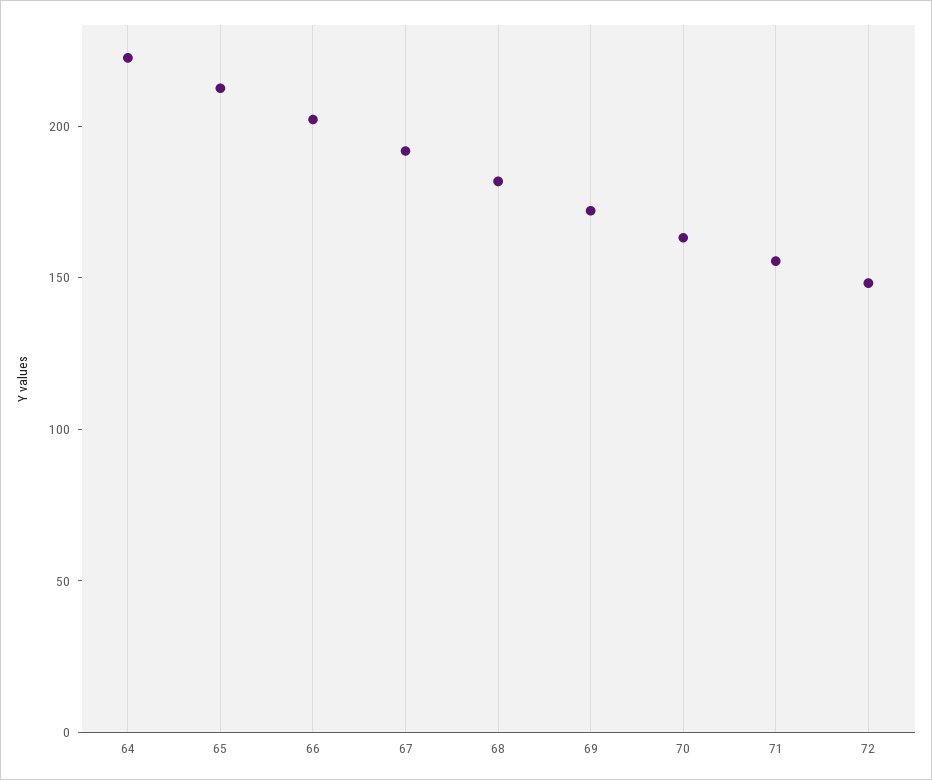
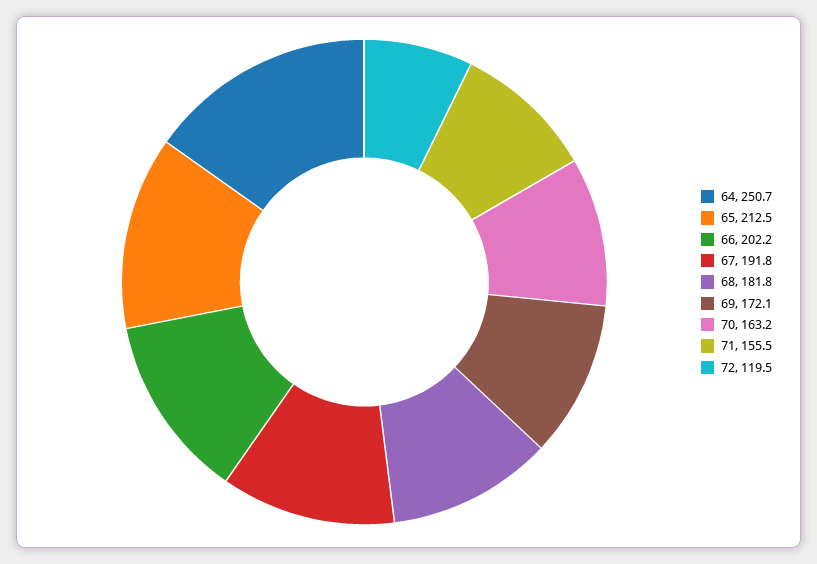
64: 220 -> 250.7
72: 150 -> 119.5

